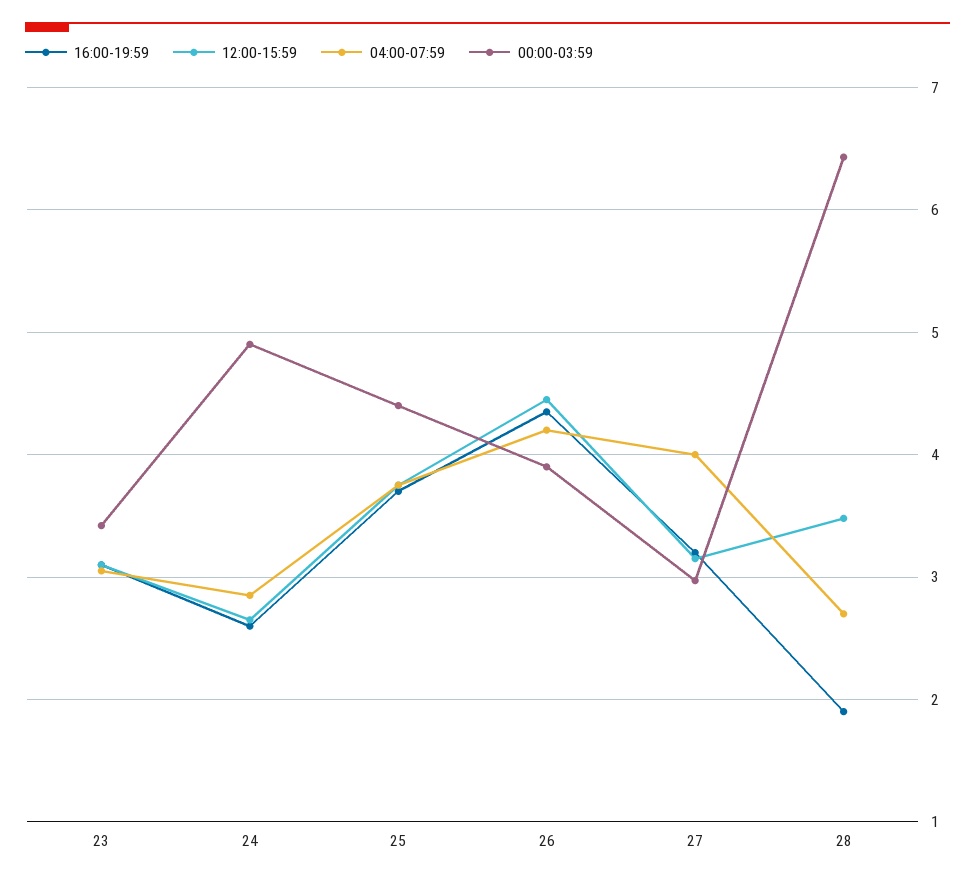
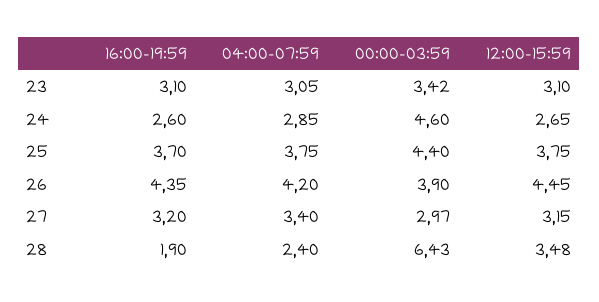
00:00-03:59, 24: 4.9 -> 4.6
04:00-07:59, 27: 4 -> 3.4
04:00-07:59, 28: 2.7 -> 2.4

